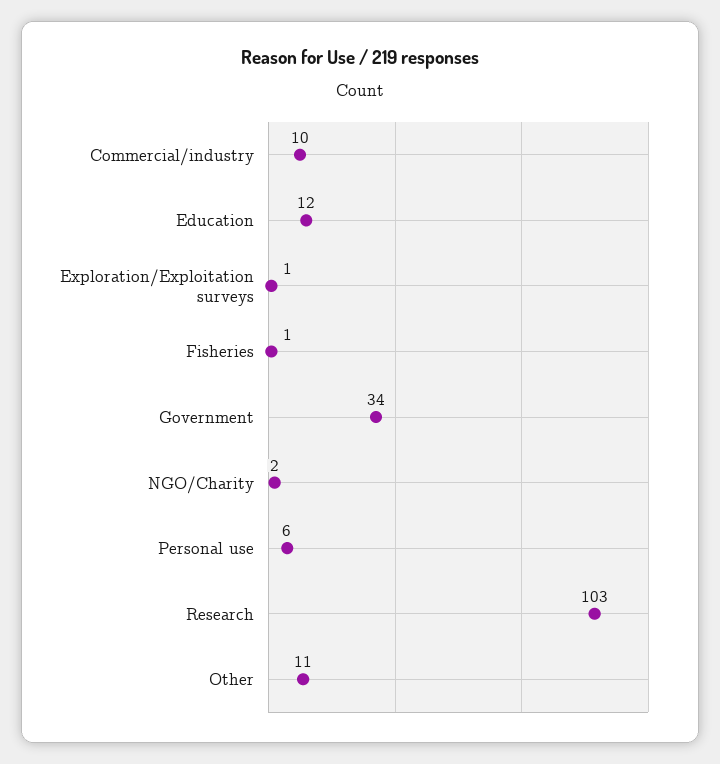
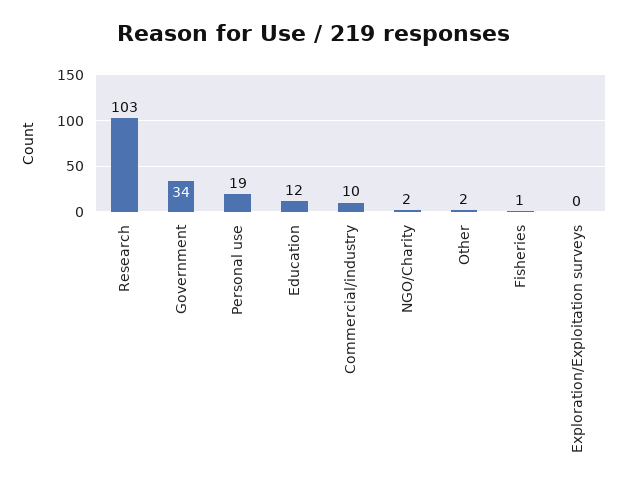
Exploration/Exploitation surveys: 1 -> 0
Personal use: 6 -> 19
Other: 11 -> 2

